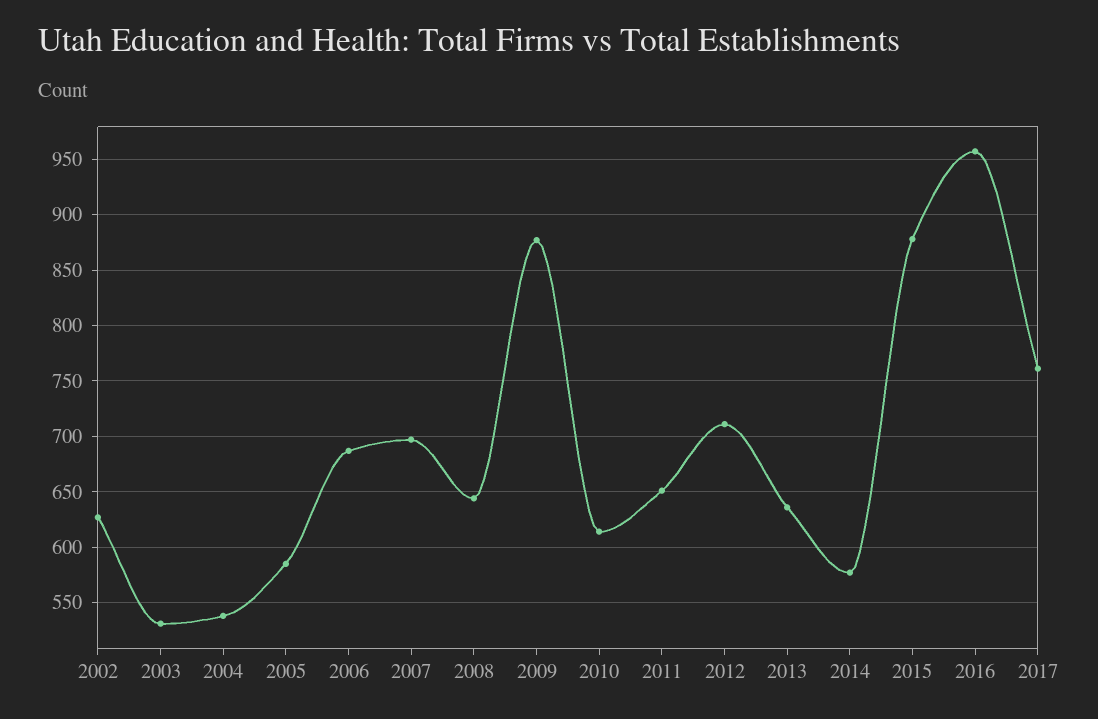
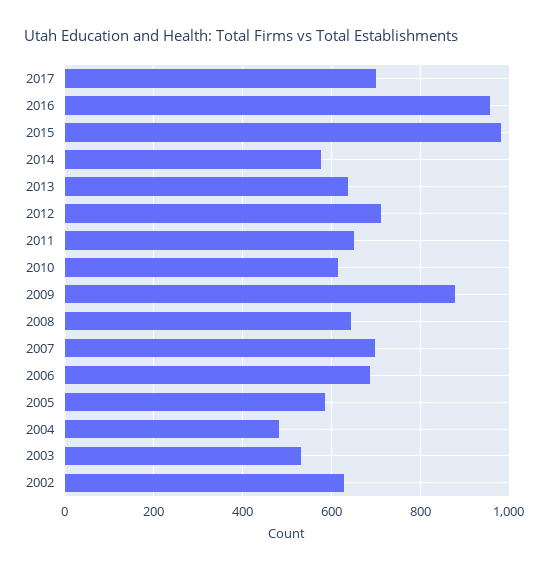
2004: 540 -> 480
2015: 880 -> 980
2017: 760 -> 700

